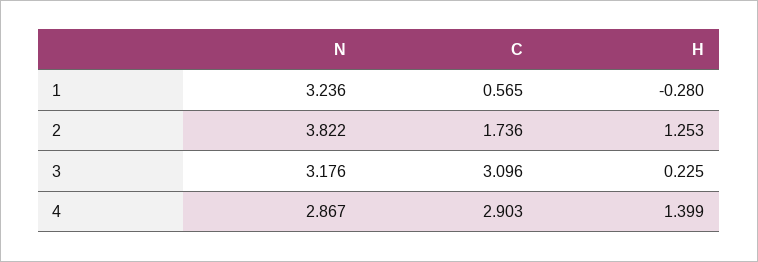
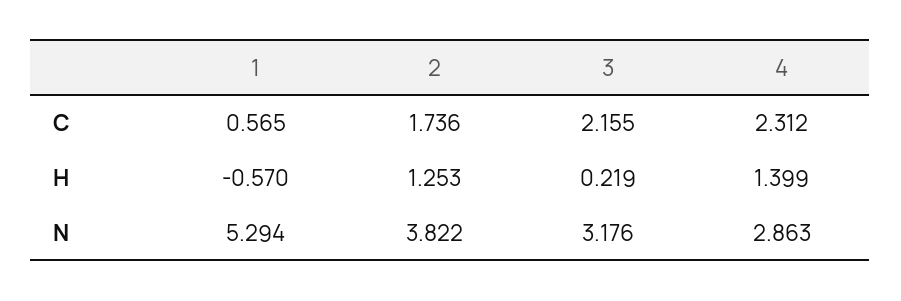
N, 1: 3.236 -> 5.294
H, 1: -0.28 -> -0.57
C, 3: 3.096 -> 2.155
H, 3: 0.225 -> 0.219
N, 4: 2.867 -> 2.863
C, 4: 2.903 -> 2.312

